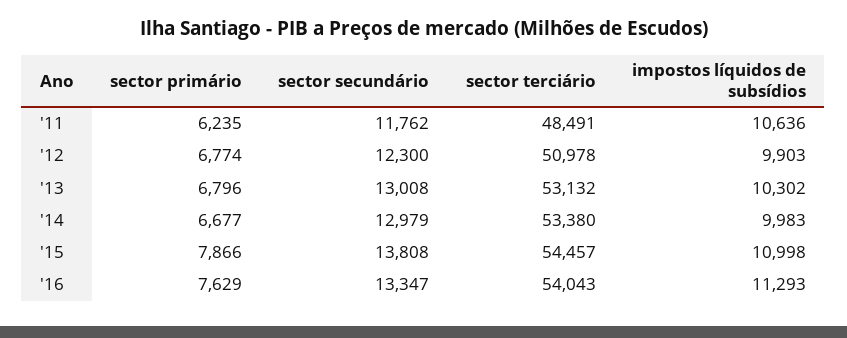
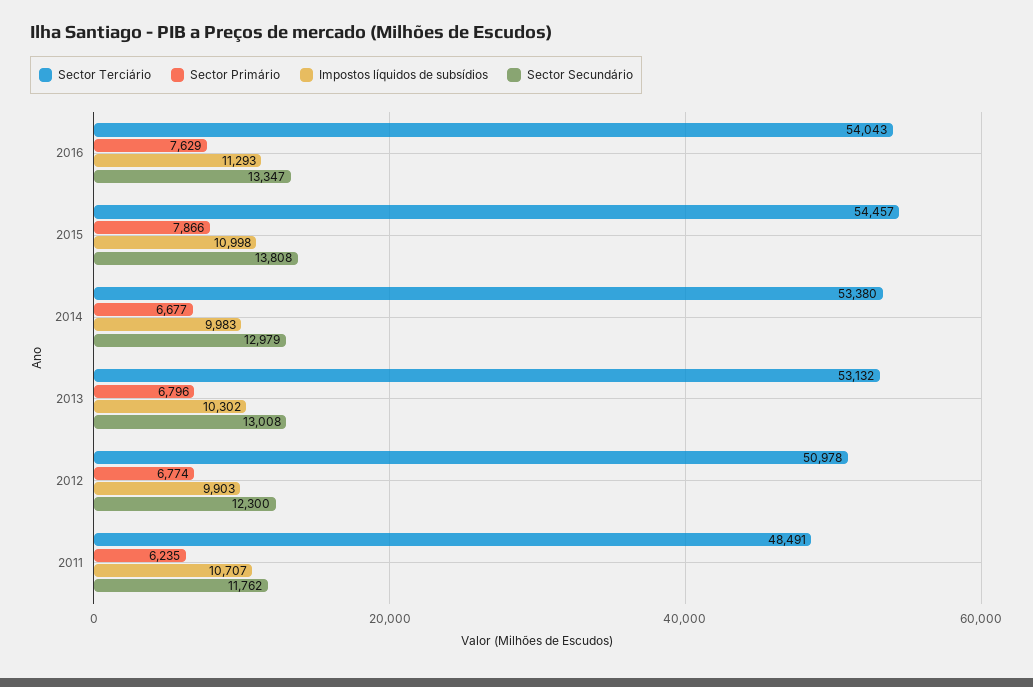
impostos líquidos de subsídios, '11: 10636 -> 10707

